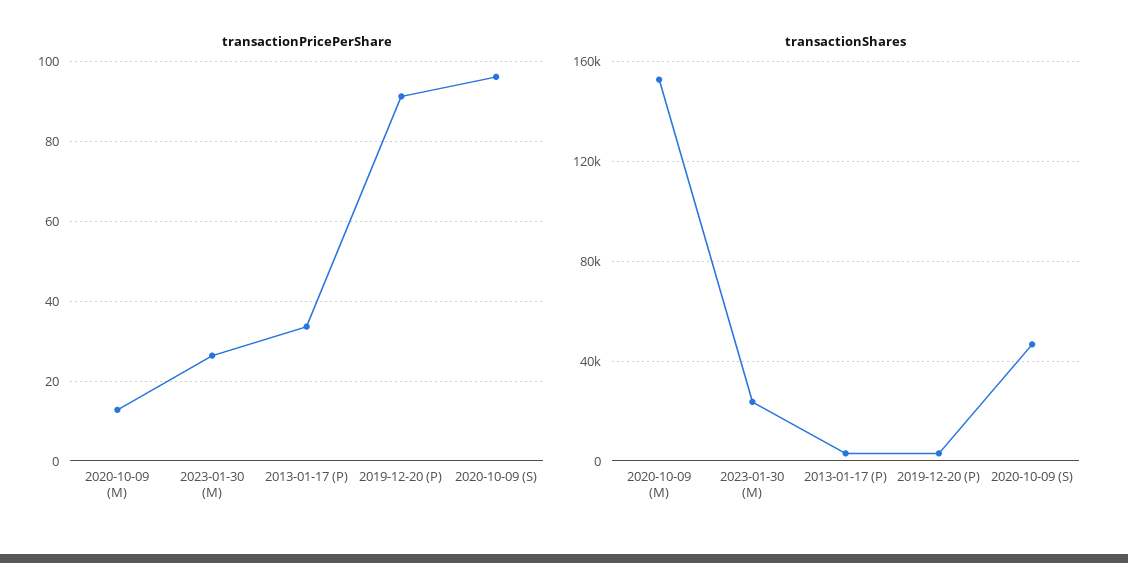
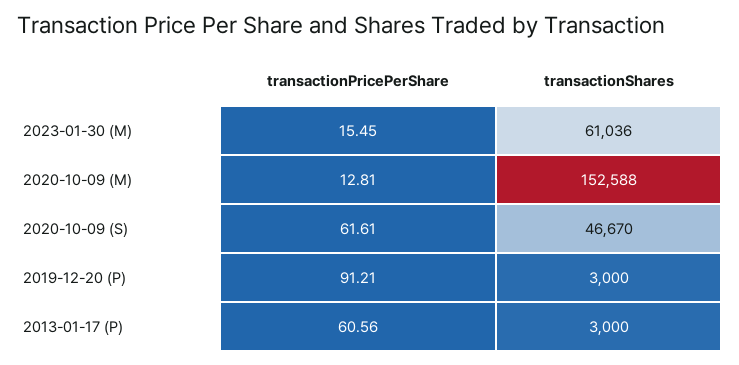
transactionPricePerShare, 2023-01-30 (M): 26 -> 15.45
transactionPricePerShare, 2013-01-17 (P): 34 -> 60.56
transactionPricePerShare, 2020-10-09 (S): 96 -> 61.61
transactionShares, 2023-01-30 (M): 25000 -> 61036

